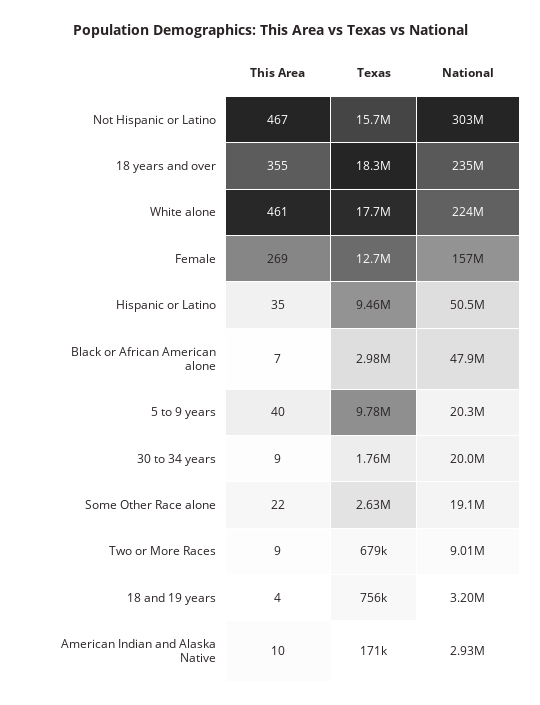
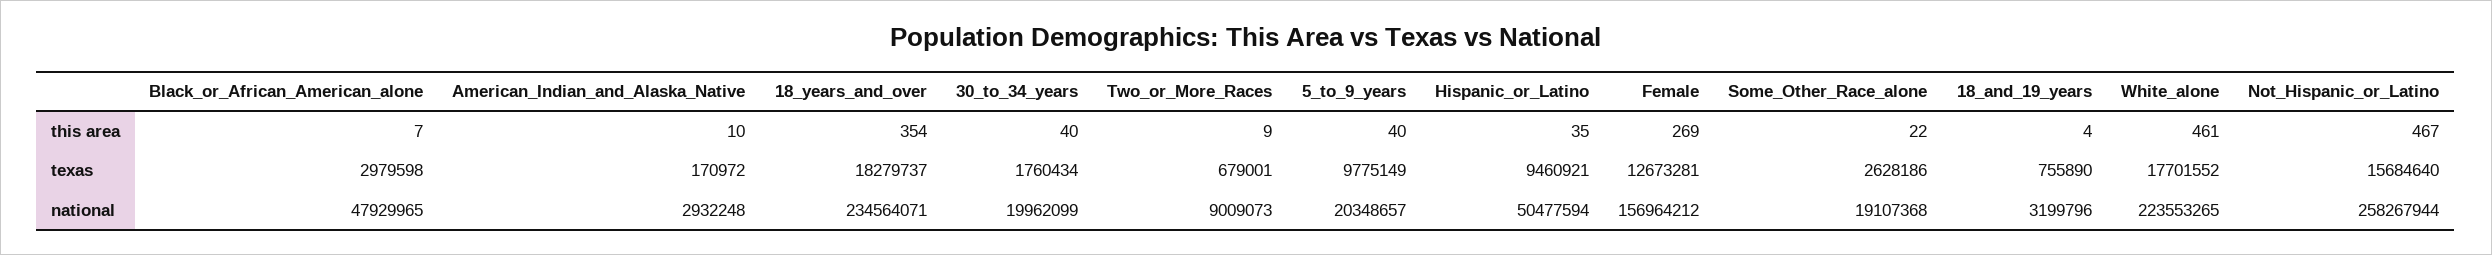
National, Not Hispanic or Latino: 303000000 -> 258267944
This Area, 18 years and over: 355 -> 354
This Area, 30 to 34 years: 9 -> 40

